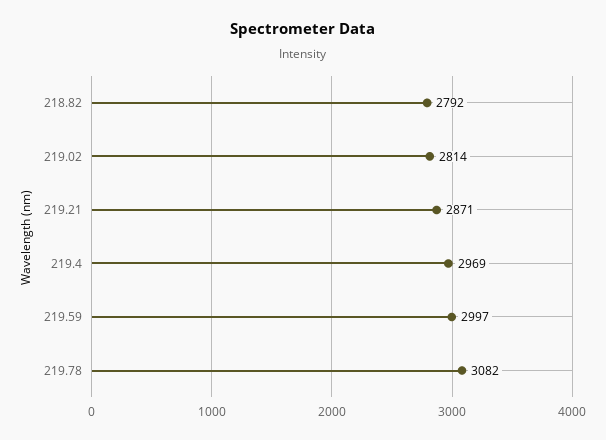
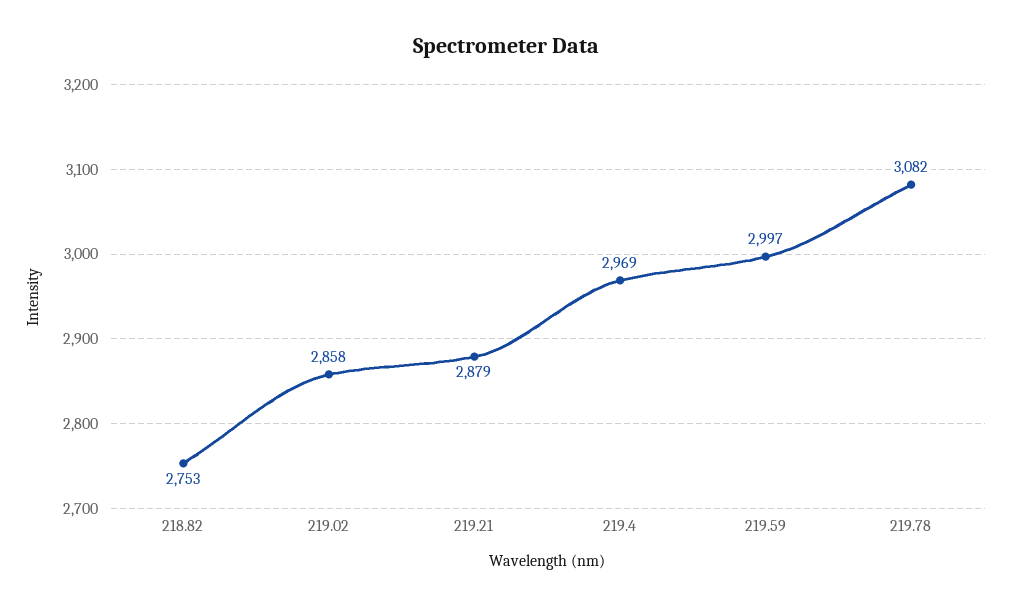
218.82: 2792 -> 2753
219.02: 2814 -> 2858
219.21: 2871 -> 2879

